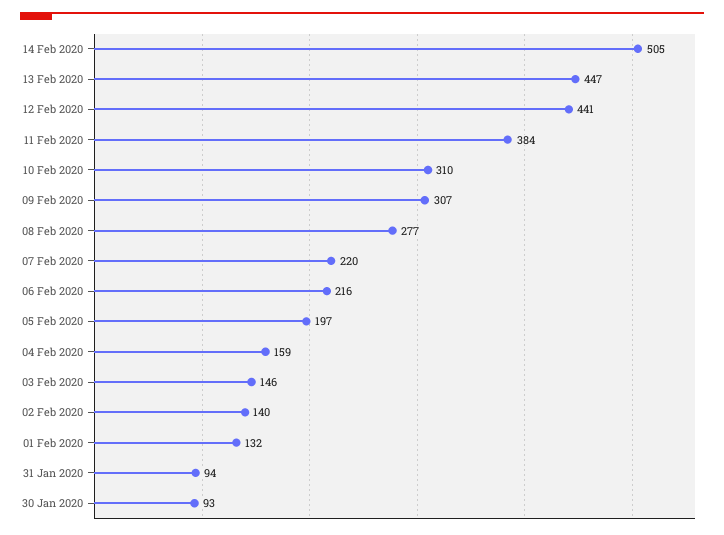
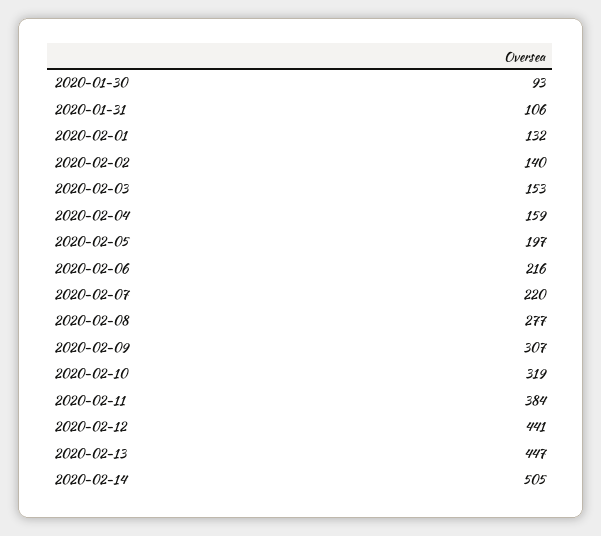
10 Feb 2020: 310 -> 319
03 Feb 2020: 146 -> 153
31 Jan 2020: 94 -> 106

